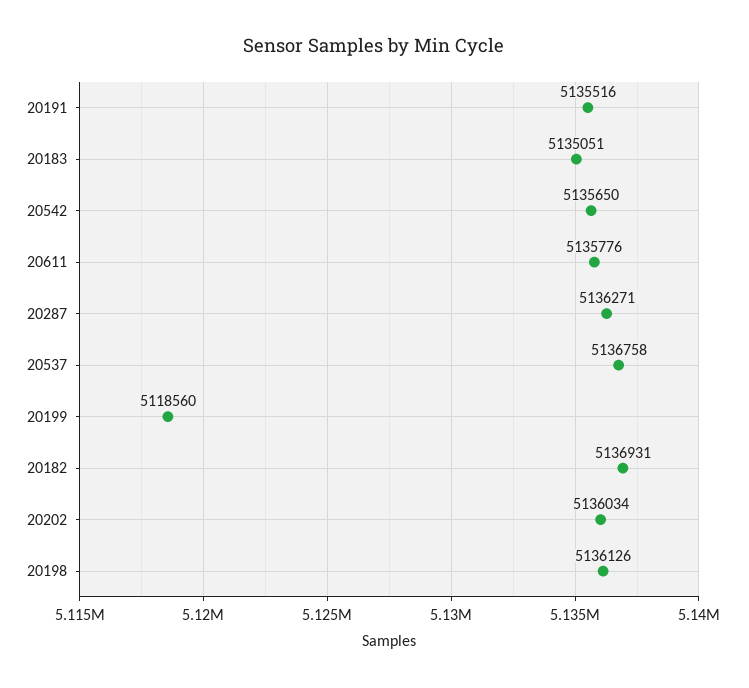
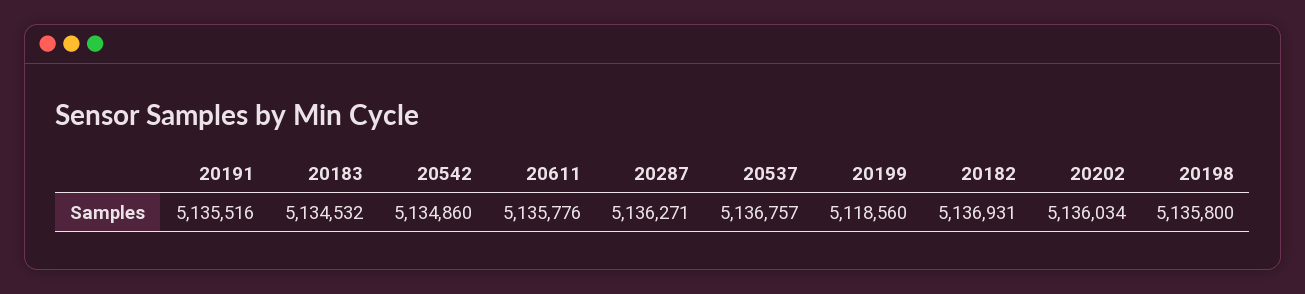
20183: 5135051 -> 5134532
20542: 5135650 -> 5134860
20537: 5136758 -> 5136757
20198: 5136126 -> 5135800

